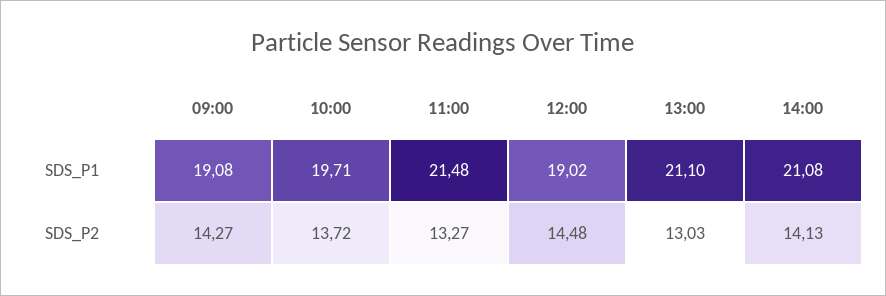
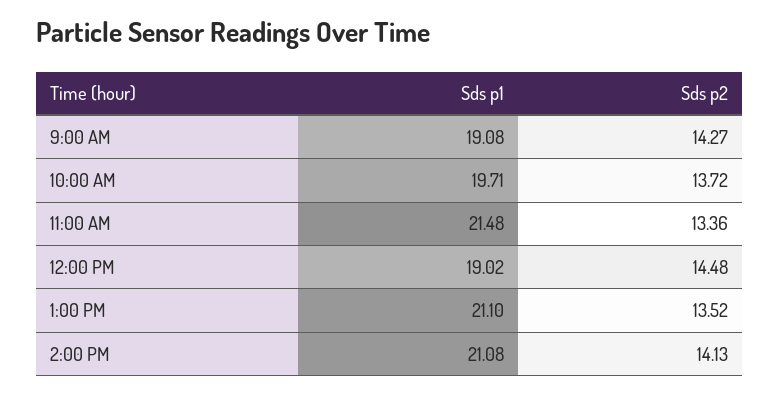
11:00, SDS_P2: 13.27 -> 13.36
13:00, SDS_P2: 13.03 -> 13.52

